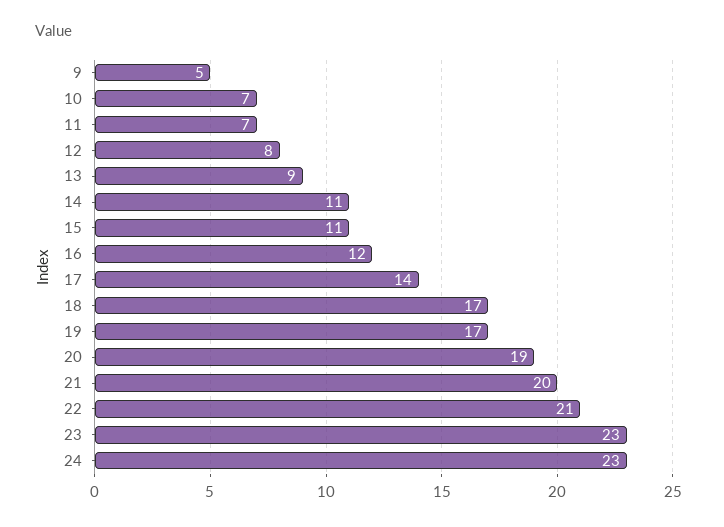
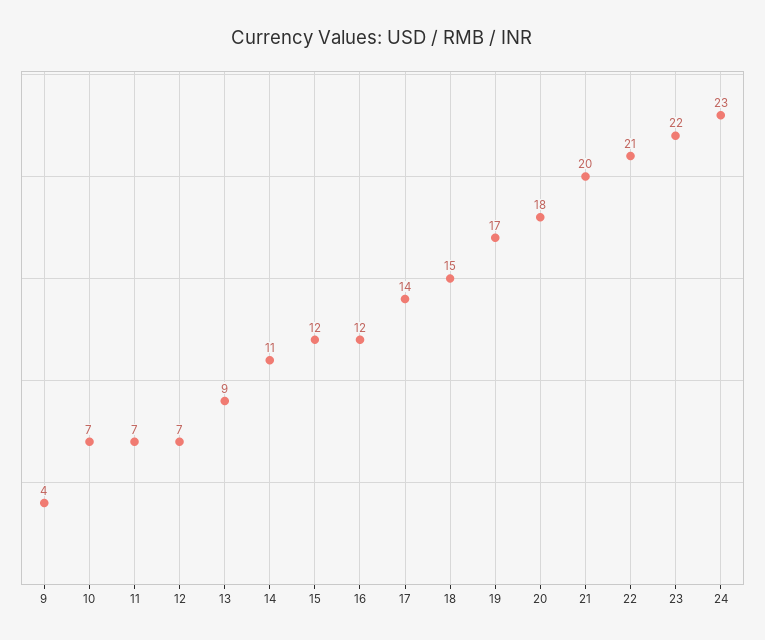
9: 5 -> 4
12: 8 -> 7
15: 11 -> 12
18: 17 -> 15
20: 19 -> 18
23: 23 -> 22

